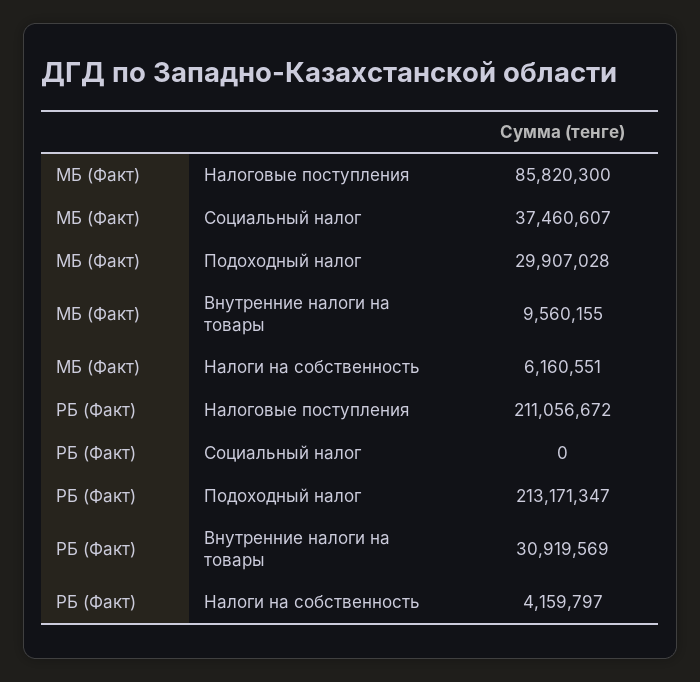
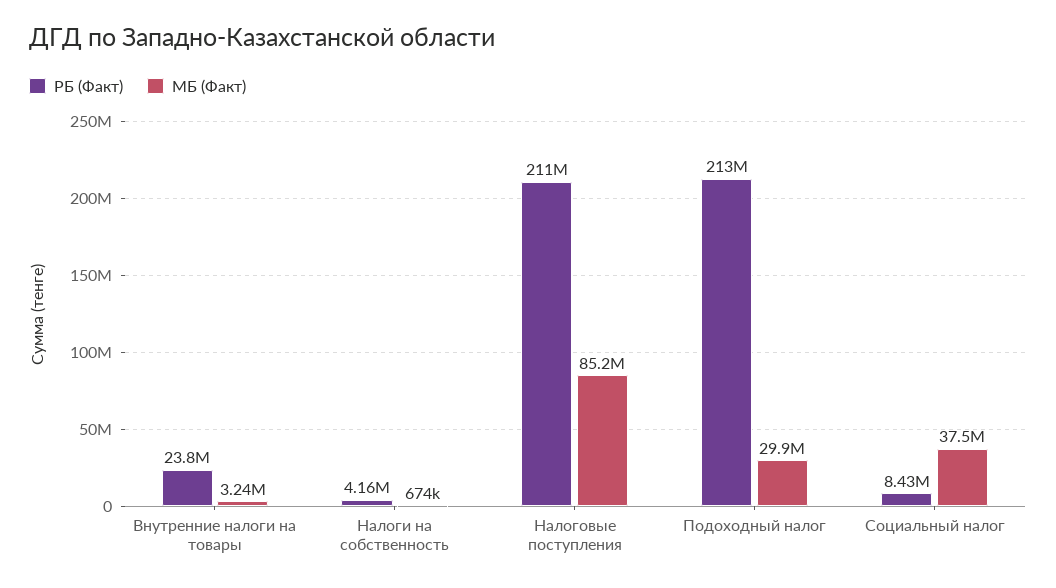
МБ (Факт), Налоговые поступления: 85820300 -> 85200000
МБ (Факт), Внутренние налоги на товары: 9560155 -> 3240000
МБ (Факт), Налоги на собственность: 6160551 -> 674000
РБ (Факт), Социальный налог: 0 -> 8430000
РБ (Факт), Внутренние налоги на товары: 30919569 -> 23800000

